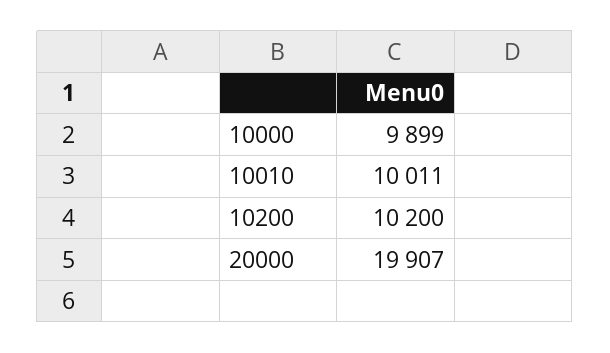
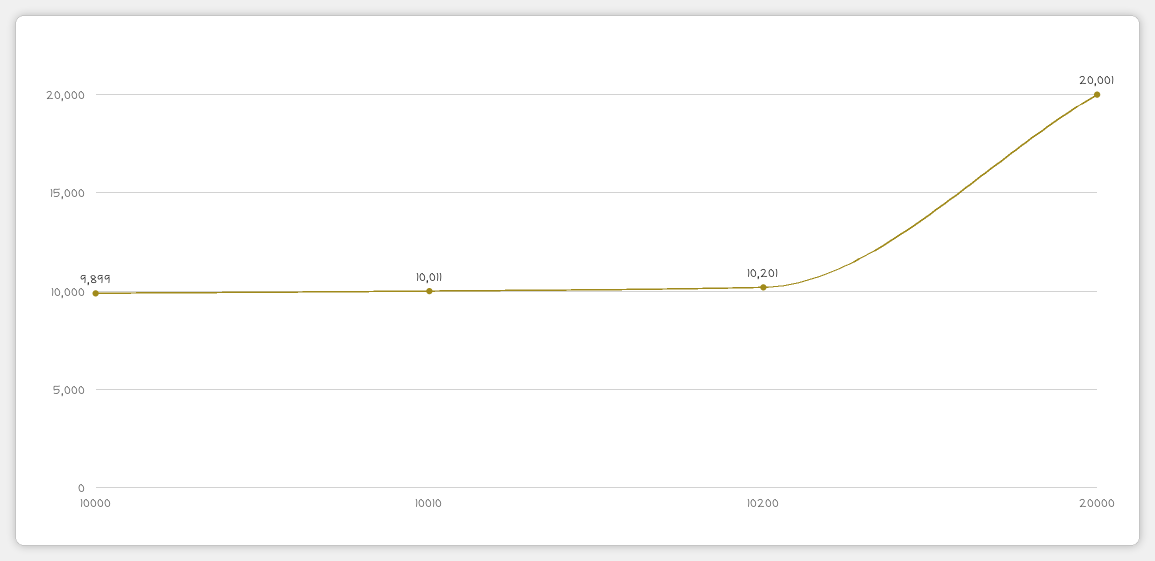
10200: 10200 -> 10201
20000: 19907 -> 20001

